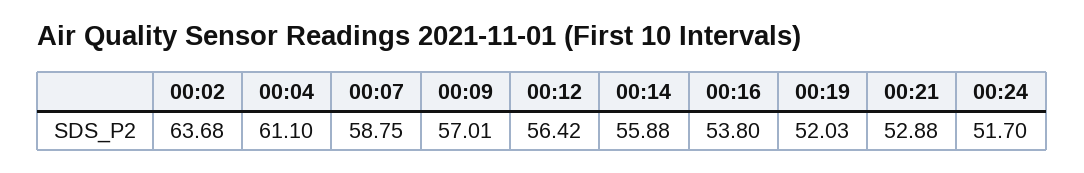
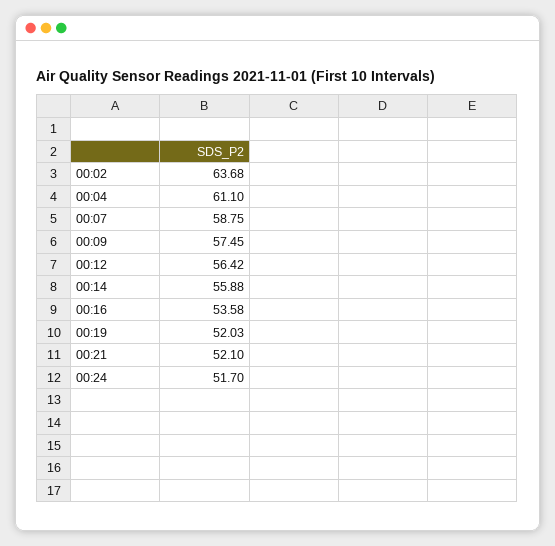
00:09: 57.01 -> 57.45
00:16: 53.8 -> 53.58
00:21: 52.88 -> 52.1

